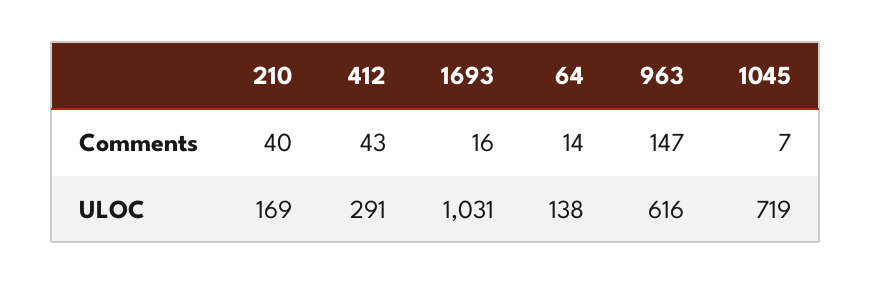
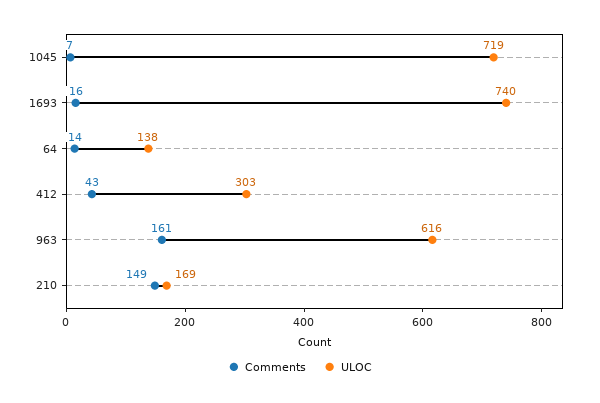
Comments, 210: 40 -> 149
Comments, 963: 147 -> 161
ULOC, 412: 291 -> 303
ULOC, 1693: 1031 -> 740

